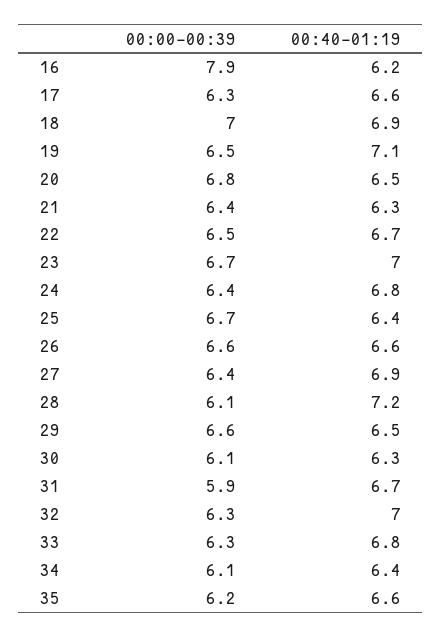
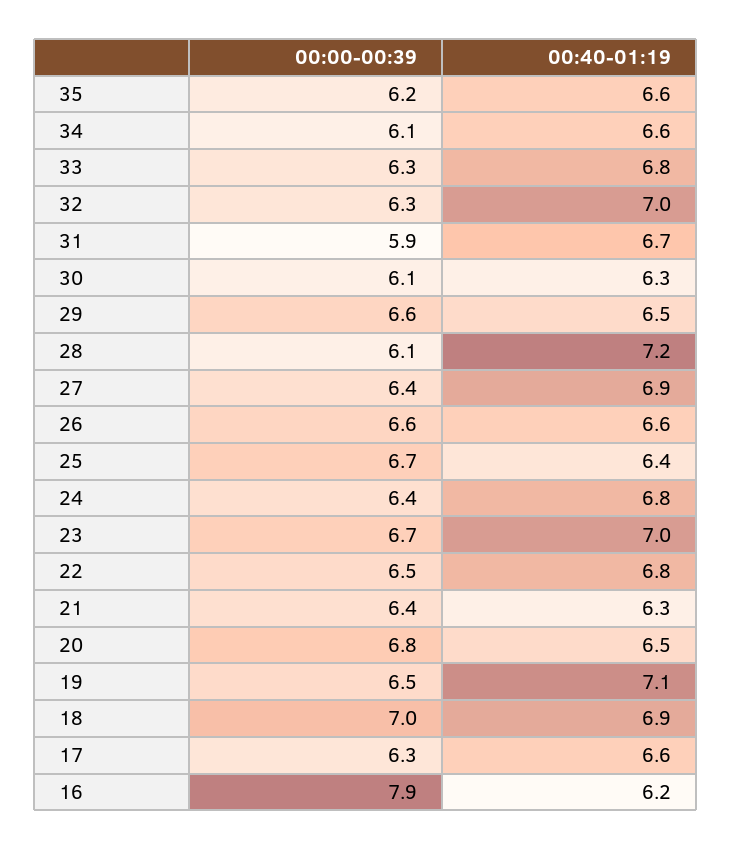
00:40-01:19, 22: 6.7 -> 6.8
00:40-01:19, 34: 6.4 -> 6.6

